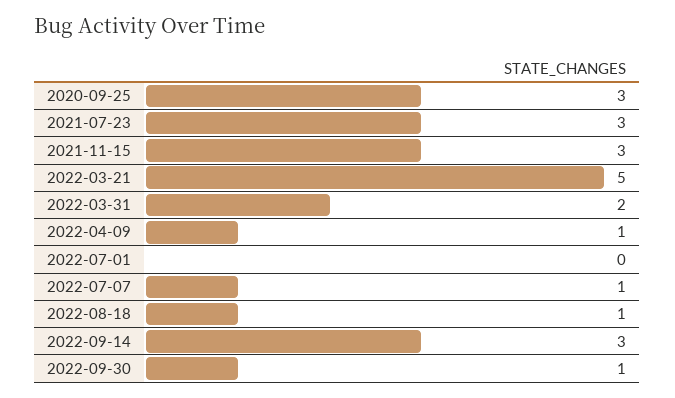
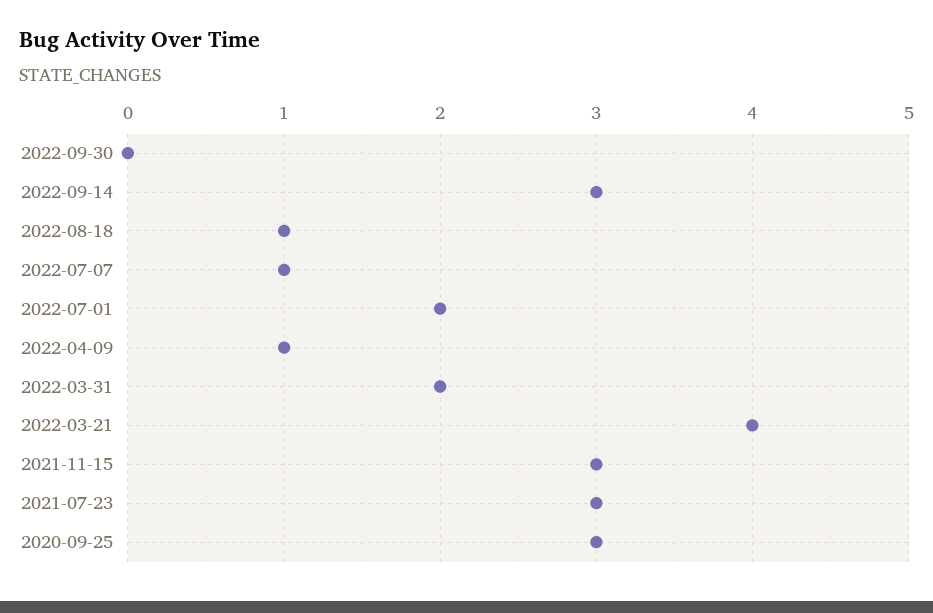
2022-03-21: 5 -> 4
2022-07-01: 0 -> 2
2022-09-30: 1 -> 0

